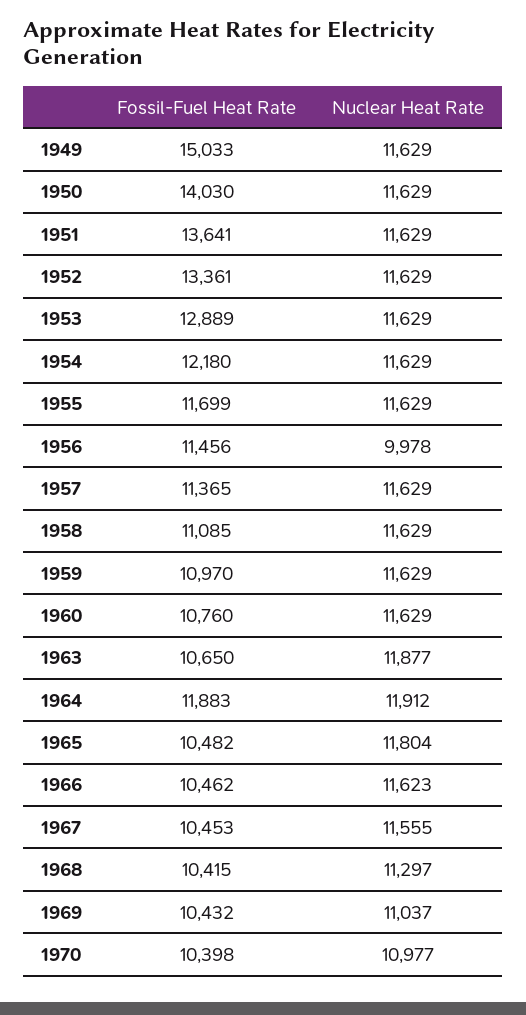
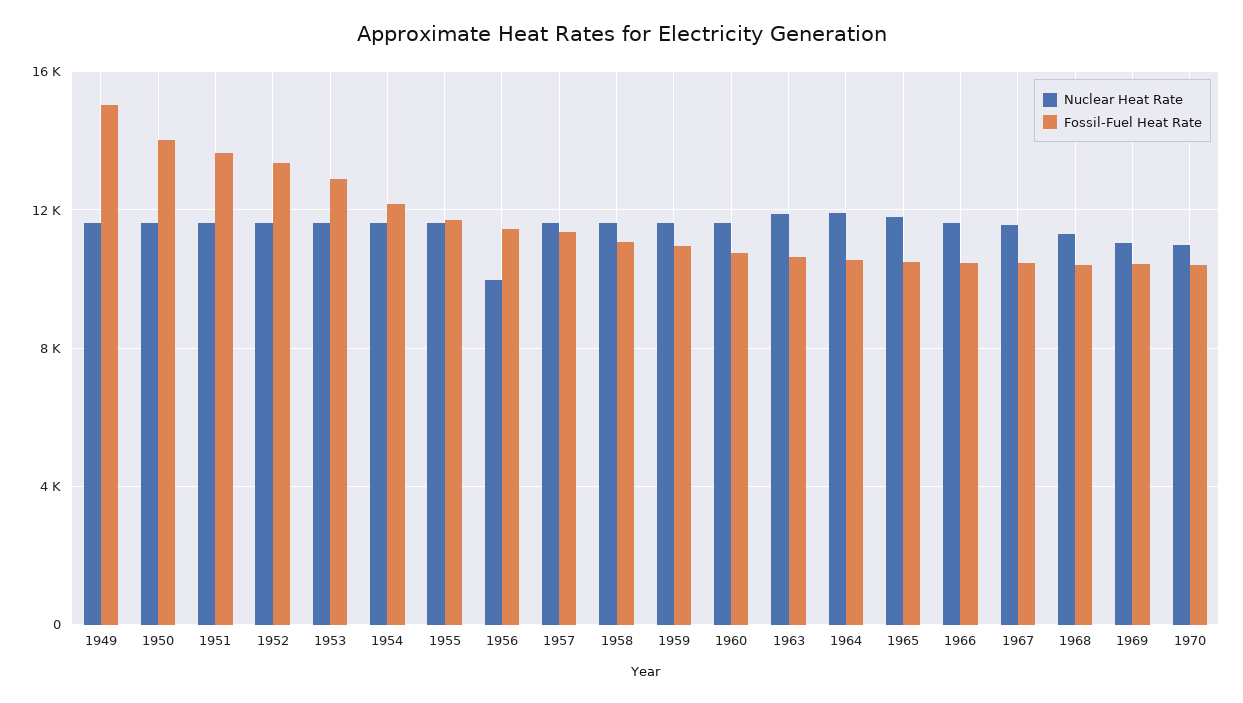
Fossil-Fuel Heat Rate, 1964: 11883 -> 10500

